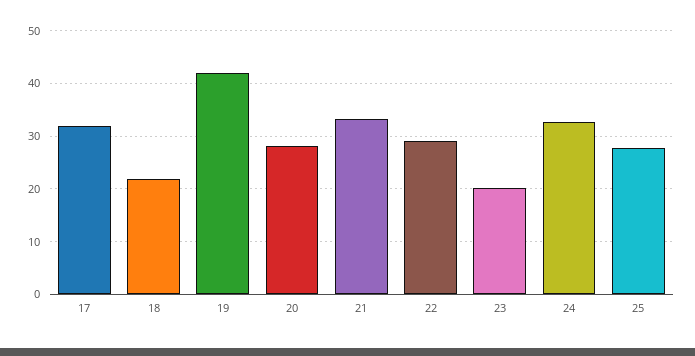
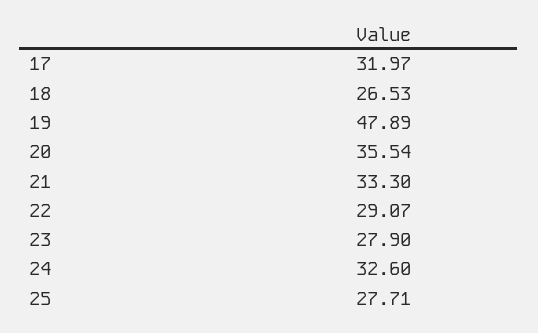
18: 22 -> 26.53
19: 42 -> 47.89
20: 28 -> 35.54
23: 20 -> 27.9

